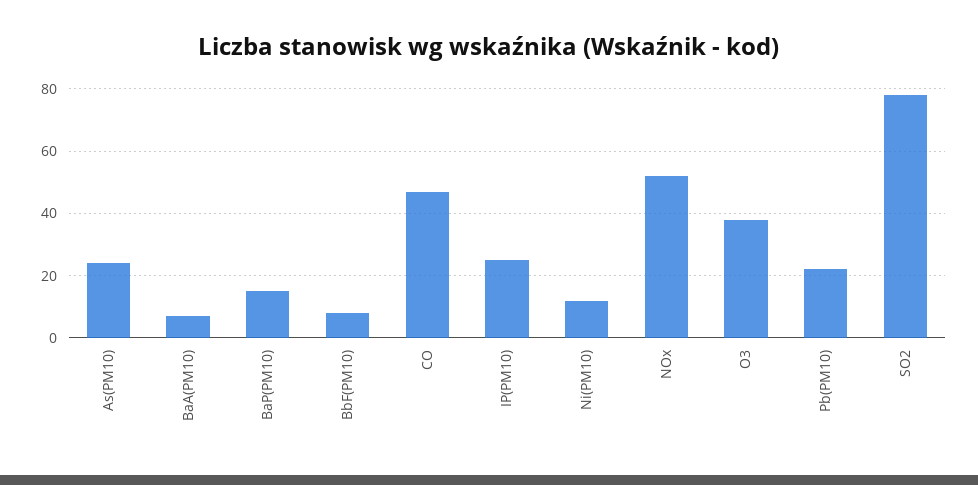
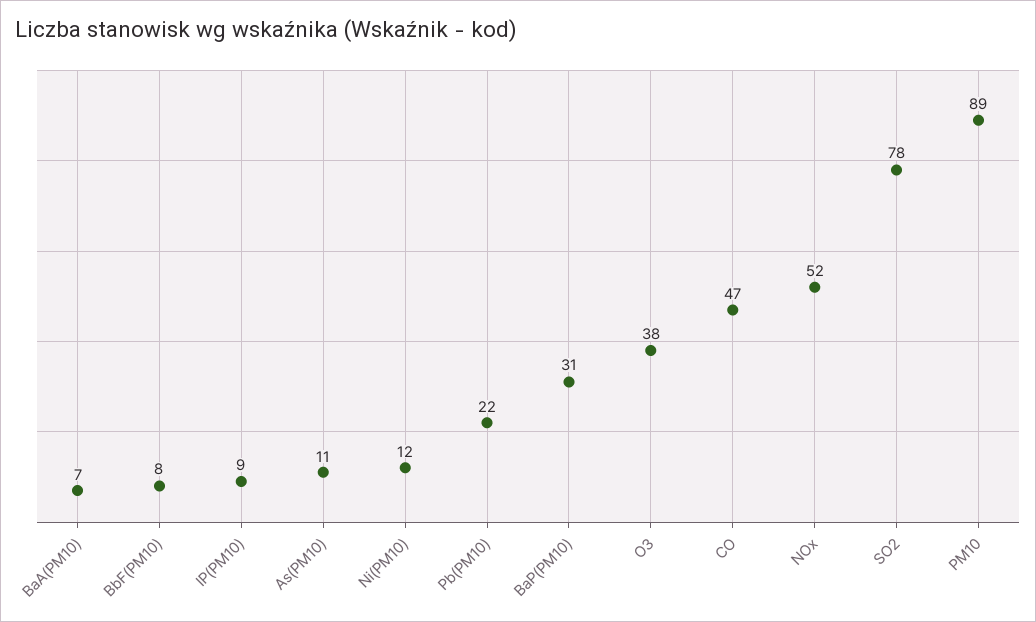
As(PM10): 25 -> 11
BaP(PM10): 15 -> 31
IP(PM10): 25 -> 9
PM10: none -> 89

